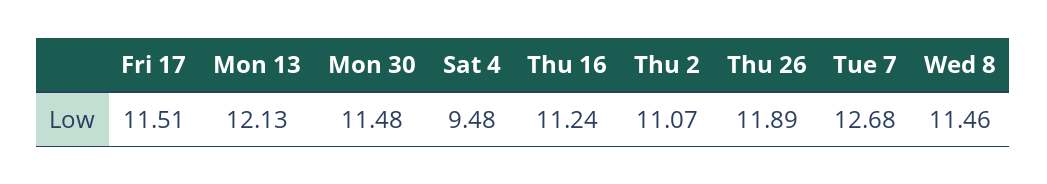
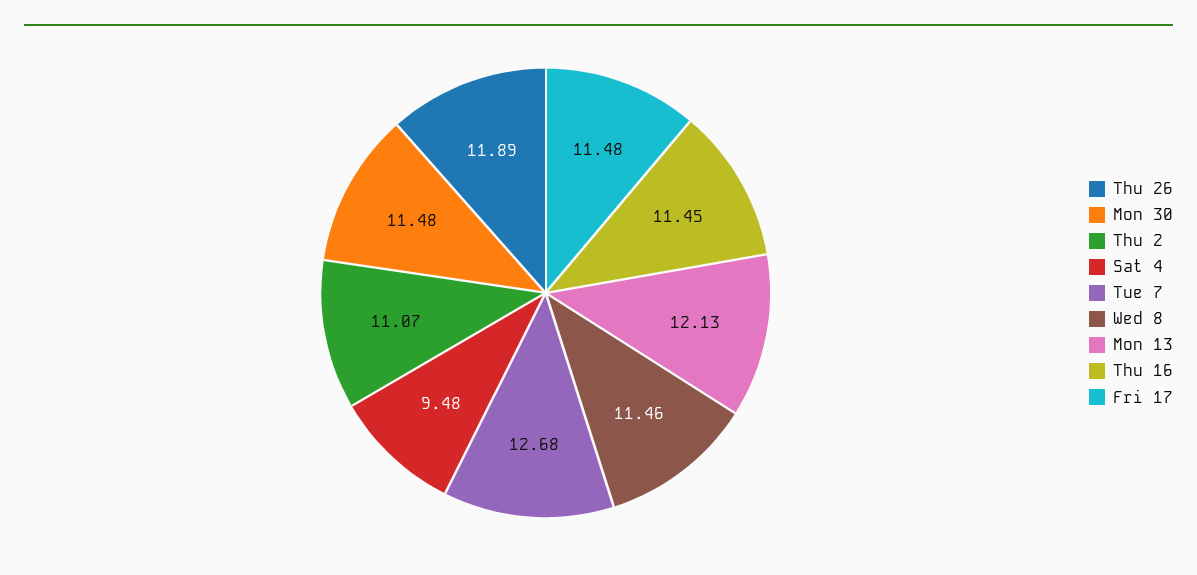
Fri 17: 11.51 -> 11.48
Thu 16: 11.24 -> 11.45

